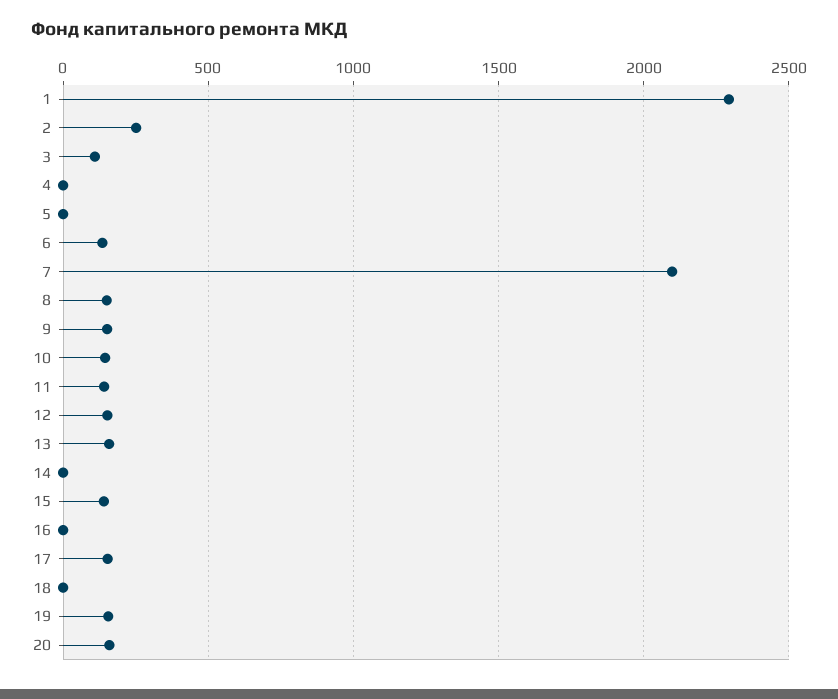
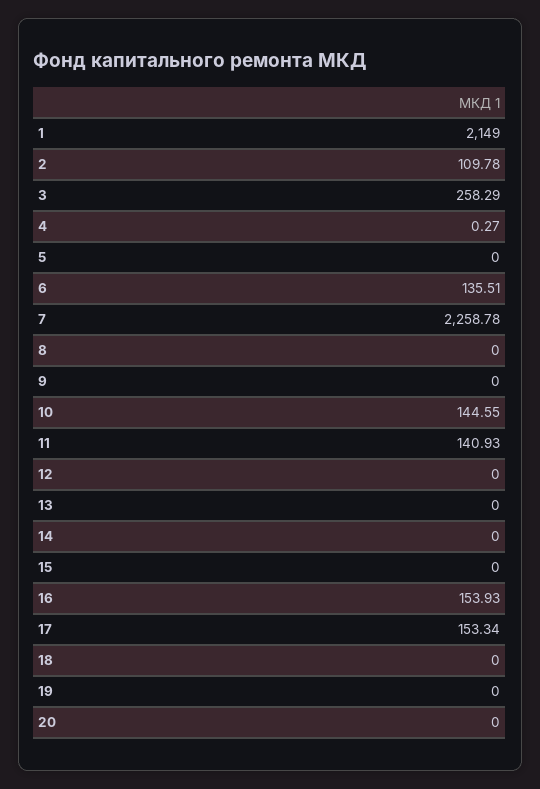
1: 2300 -> 2149
2: 250 -> 109.78
3: 100 -> 258.29
7: 2100 -> 2258.78
8: 150 -> 0
9: 150 -> 0
12: 150 -> 0
13: 150 -> 0
15: 150 -> 0
16: 0 -> 153.93
19: 150 -> 0
20: 150 -> 0

